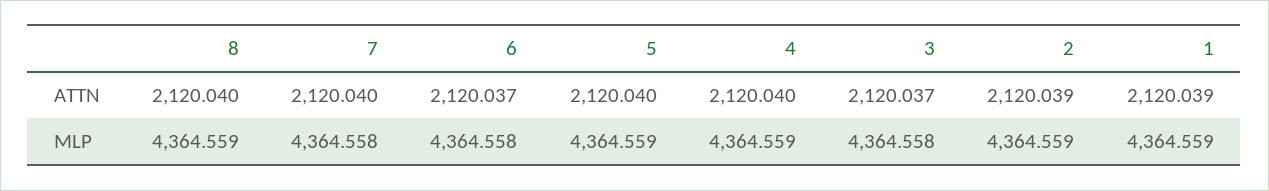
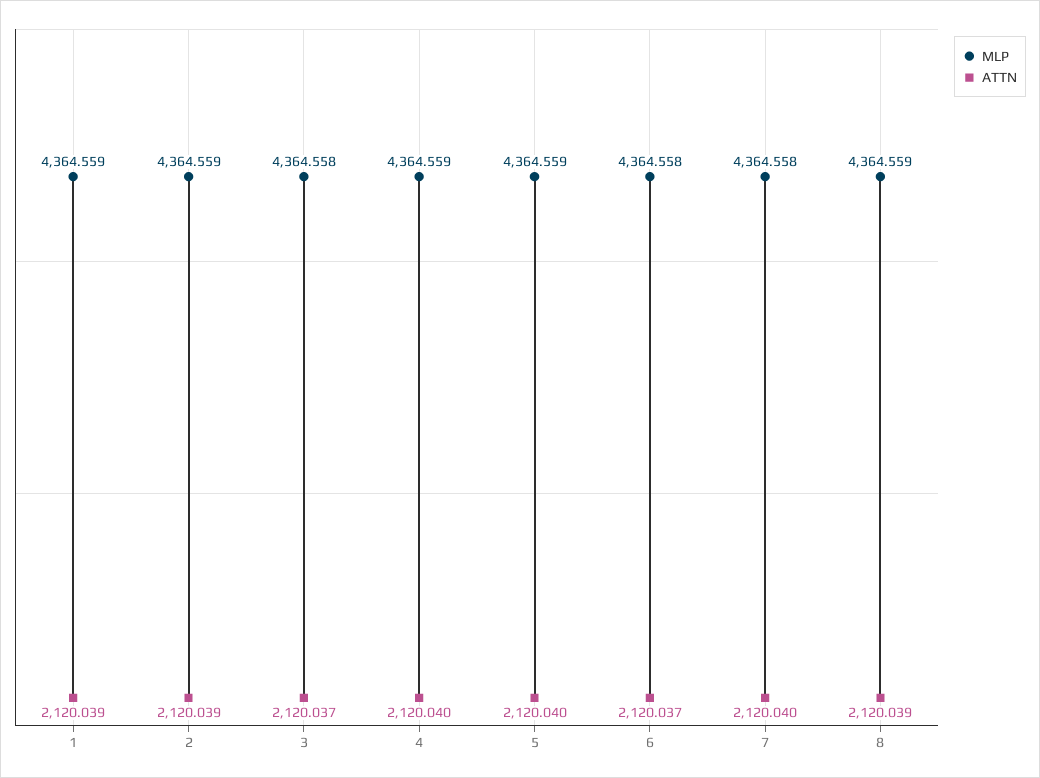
ATTN, 8: 2120.04 -> 2120.039

